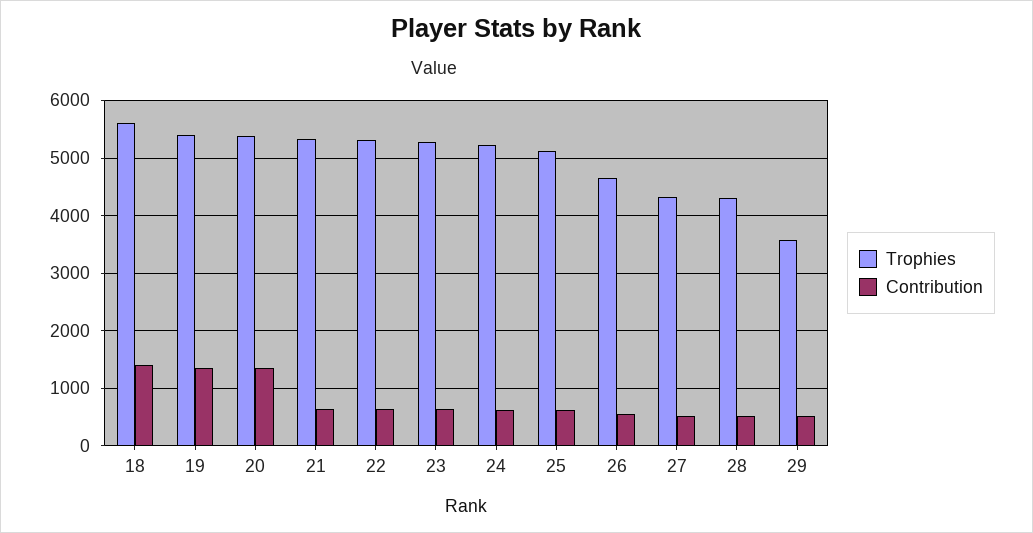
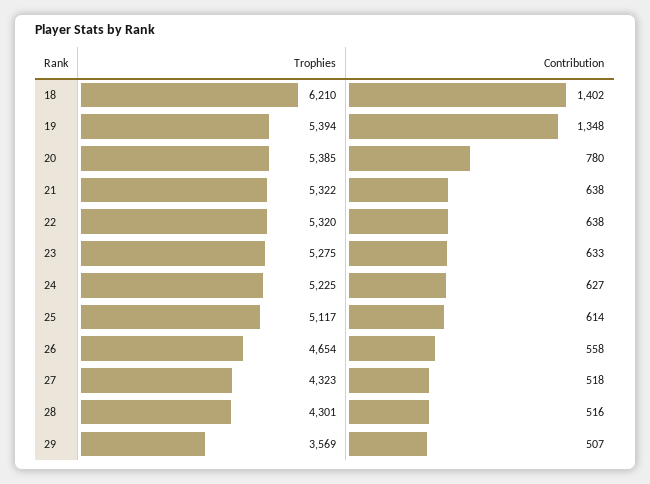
Trophies, 18: 5600 -> 6210
Contribution, 20: 1400 -> 780

